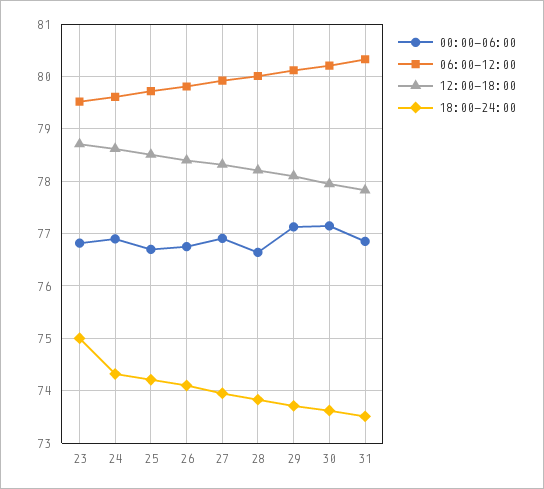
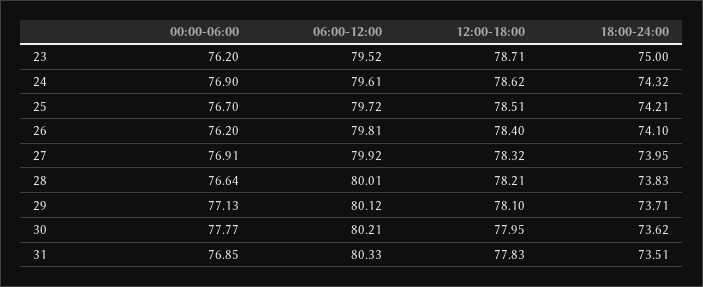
00:00-06:00, 23: 76.8 -> 76.2
00:00-06:00, 26: 76.8 -> 76.2
00:00-06:00, 30: 77.2 -> 77.77

